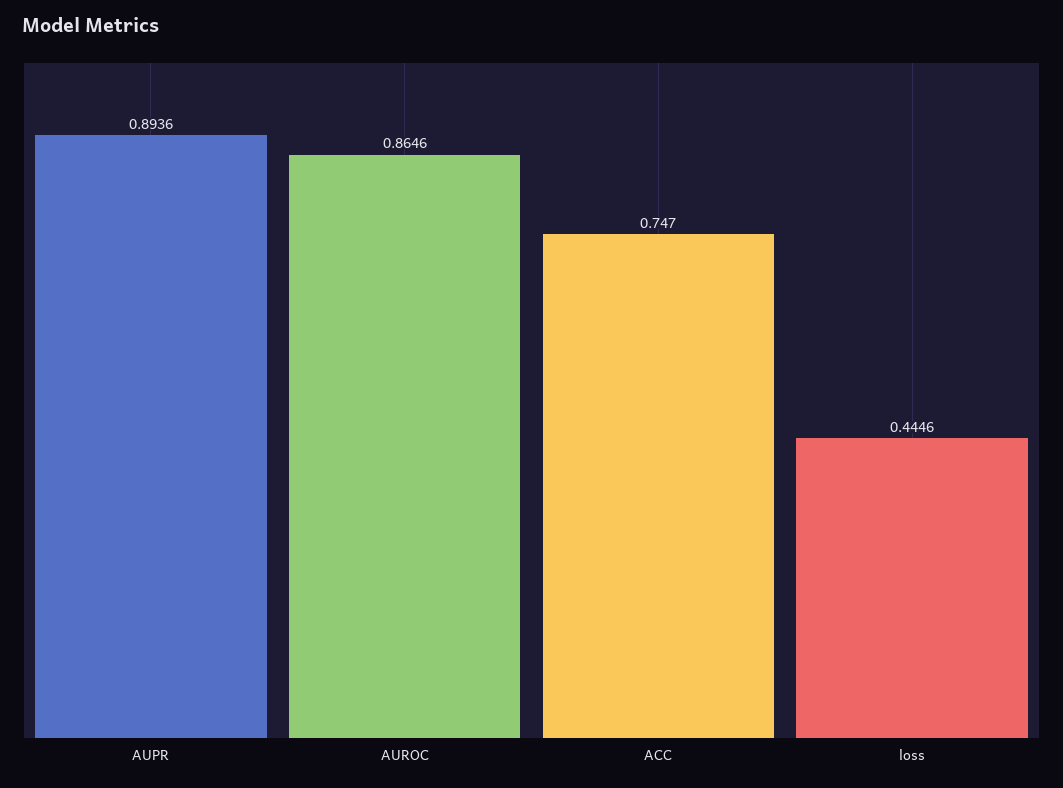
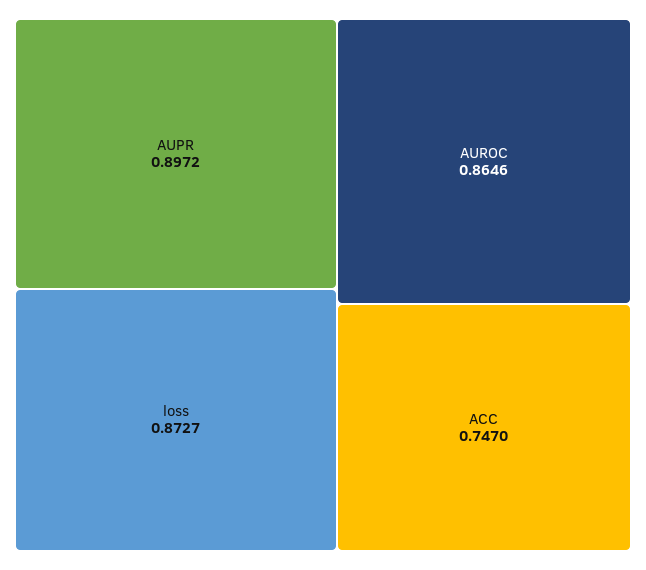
AUPR: 0.8936 -> 0.8972
loss: 0.4446 -> 0.8727

